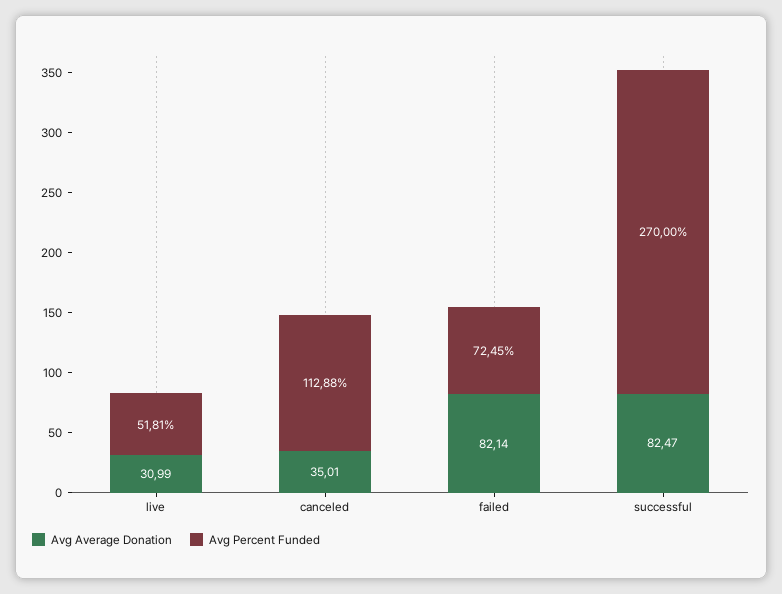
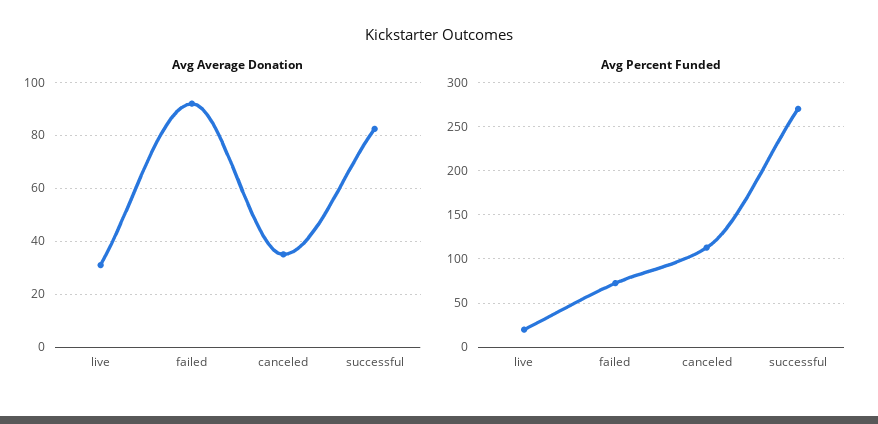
Avg Percent Funded, live: 51.81 -> 20
Avg Average Donation, failed: 82.14 -> 92.5

